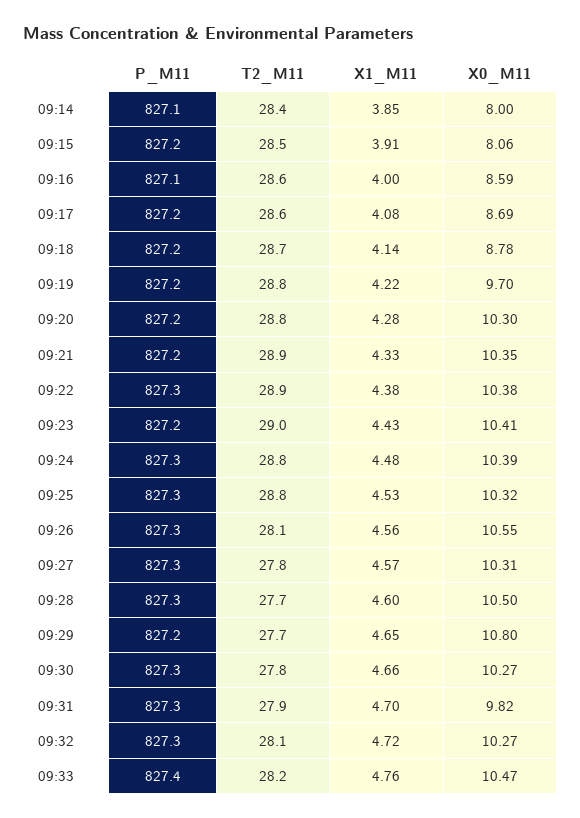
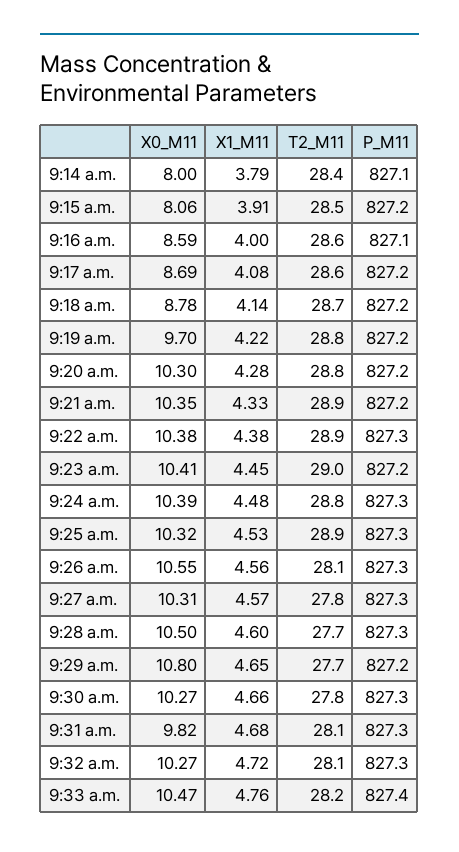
X1_M11, 09:14: 3.85 -> 3.79
X1_M11, 09:23: 4.43 -> 4.45
T2_M11, 09:25: 28.8 -> 28.9
T2_M11, 09:31: 27.9 -> 28.1
X1_M11, 09:31: 4.7 -> 4.68

